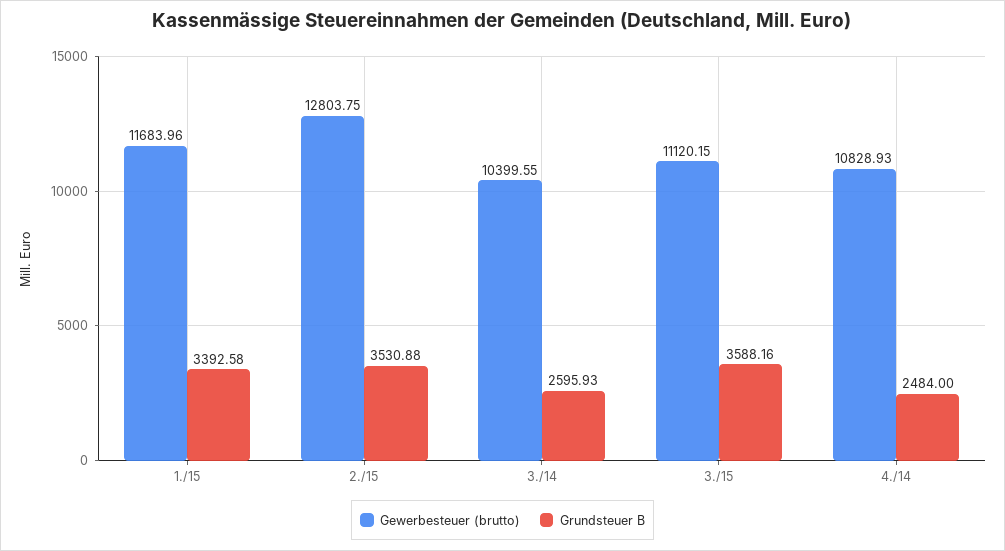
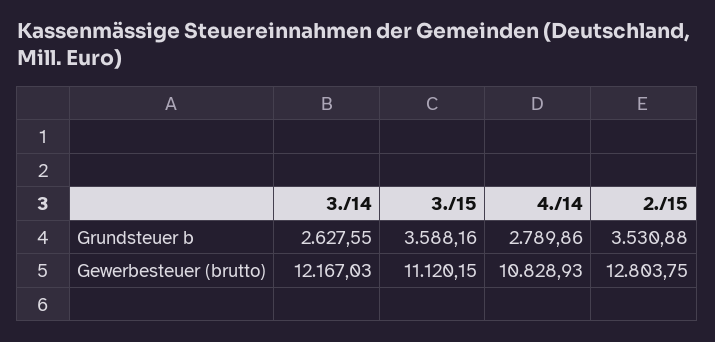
Gewerbesteuer (brutto), 1./15: 11683.96 -> none
Grundsteuer B, 1./15: 3392.58 -> none
Gewerbesteuer (brutto), 3./14: 10399.55 -> 12167.03
Grundsteuer B, 3./14: 2595.93 -> 2627.55
Grundsteuer B, 4./14: 2484 -> 2789.86

